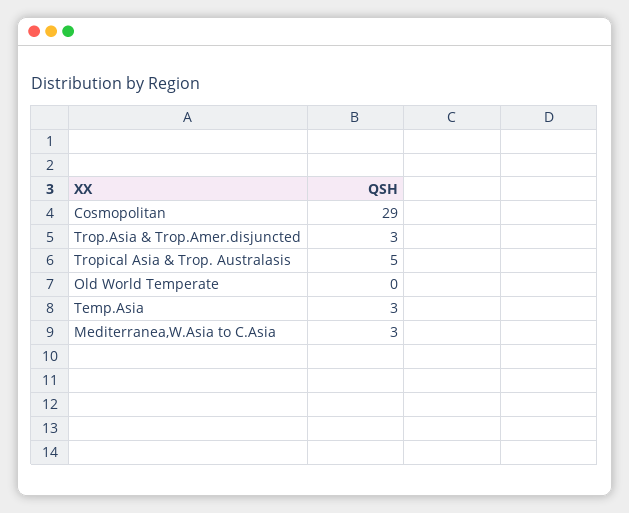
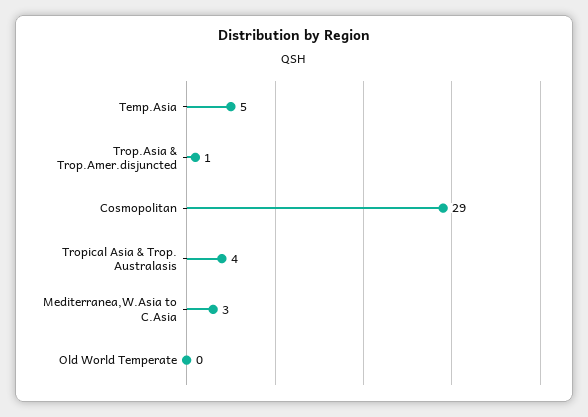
Trop.Asia & Trop.Amer.disjuncted: 3 -> 1
Tropical Asia & Trop. Australasis: 5 -> 4
Temp.Asia: 3 -> 5

